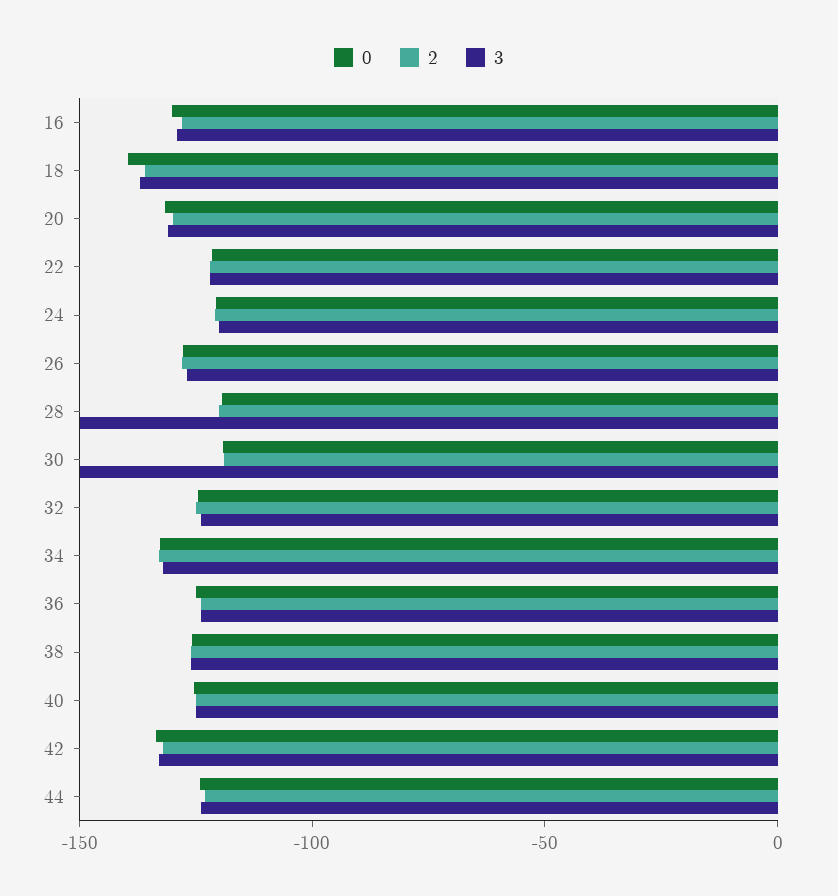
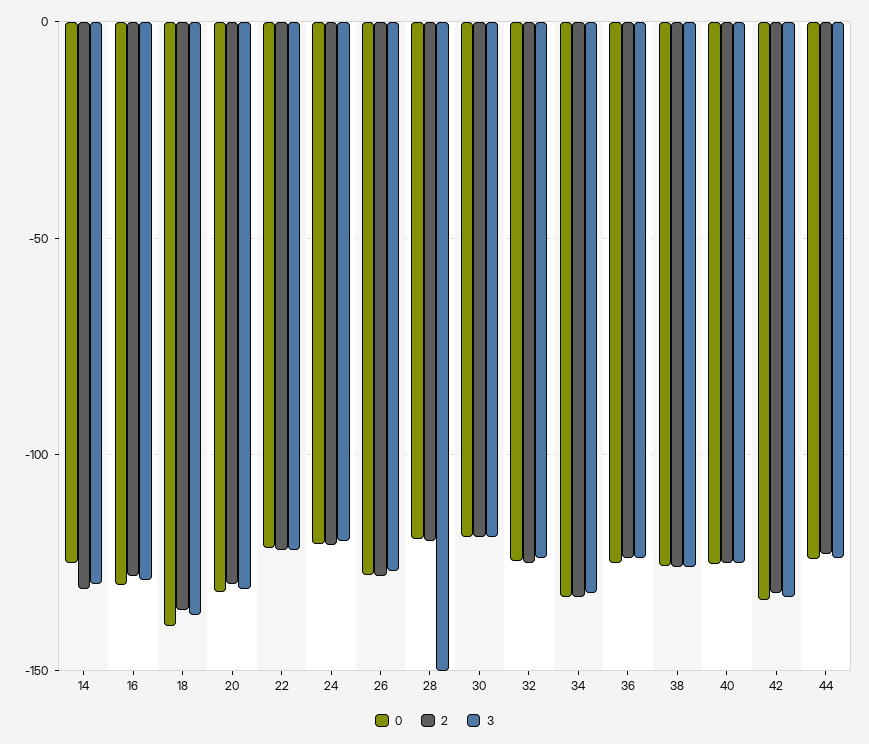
3, 30: -150 -> -120
0, 14: none -> -125
2, 14: none -> -130
3, 14: none -> -130

